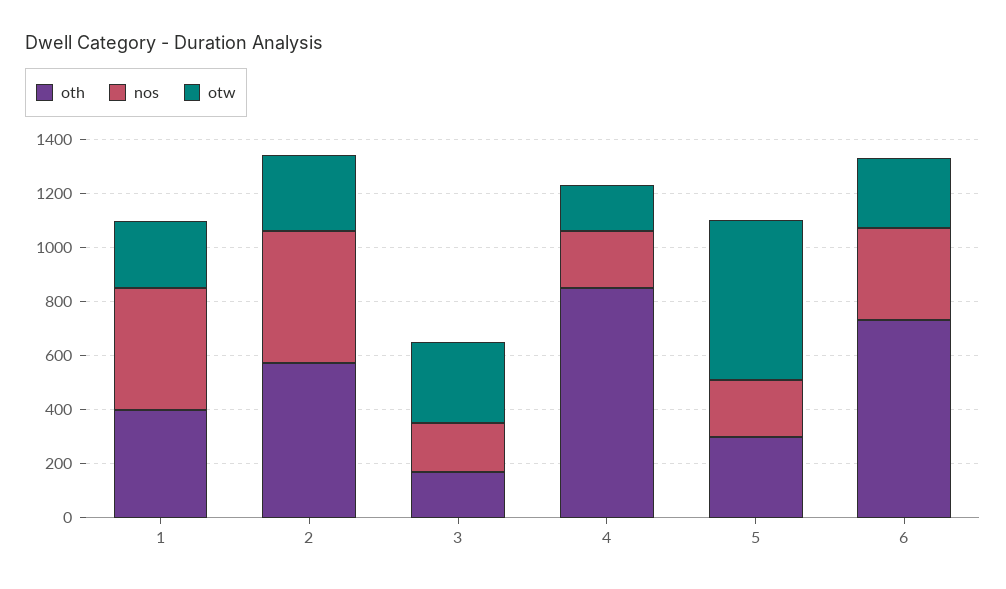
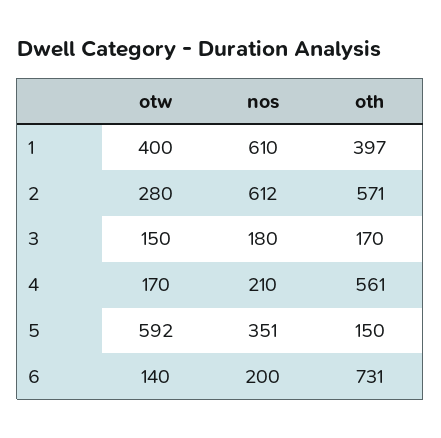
nos, 1: 450 -> 610
otw, 1: 250 -> 400
nos, 2: 500 -> 612
otw, 3: 300 -> 150
oth, 4: 850 -> 561
oth, 5: 300 -> 150
nos, 5: 200 -> 351
nos, 6: 350 -> 200
otw, 6: 250 -> 140

